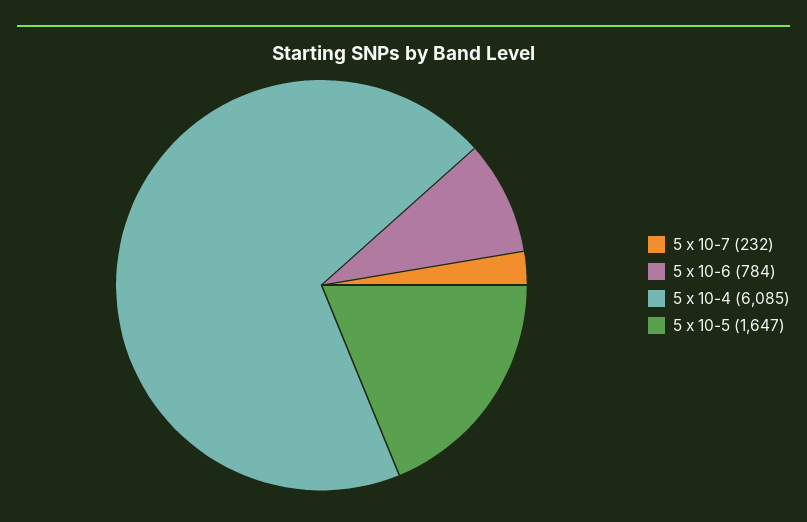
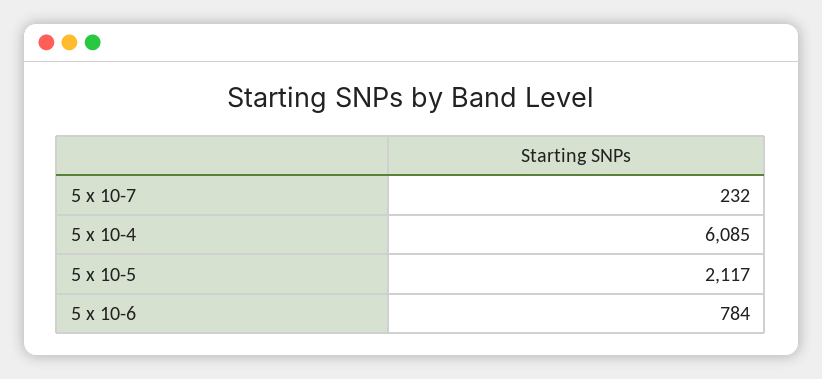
5 x 10-5: 1647 -> 2117

